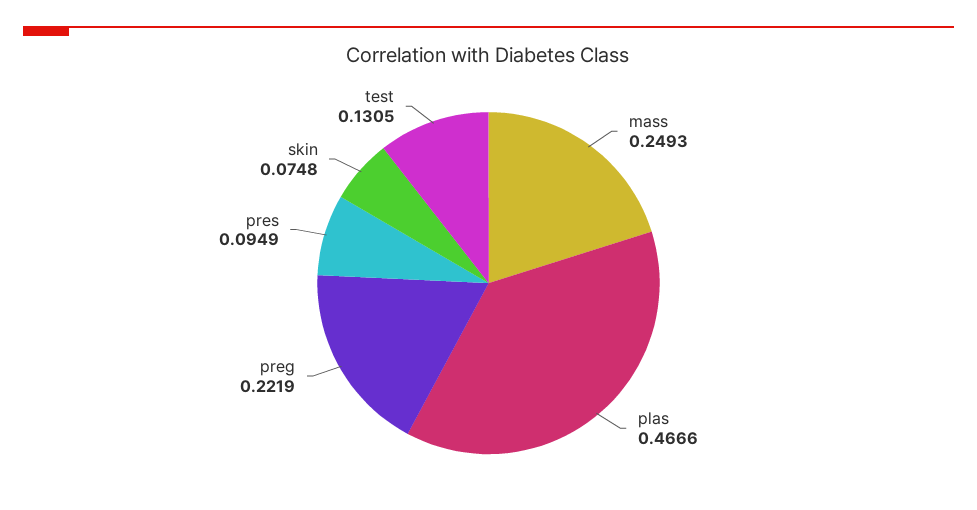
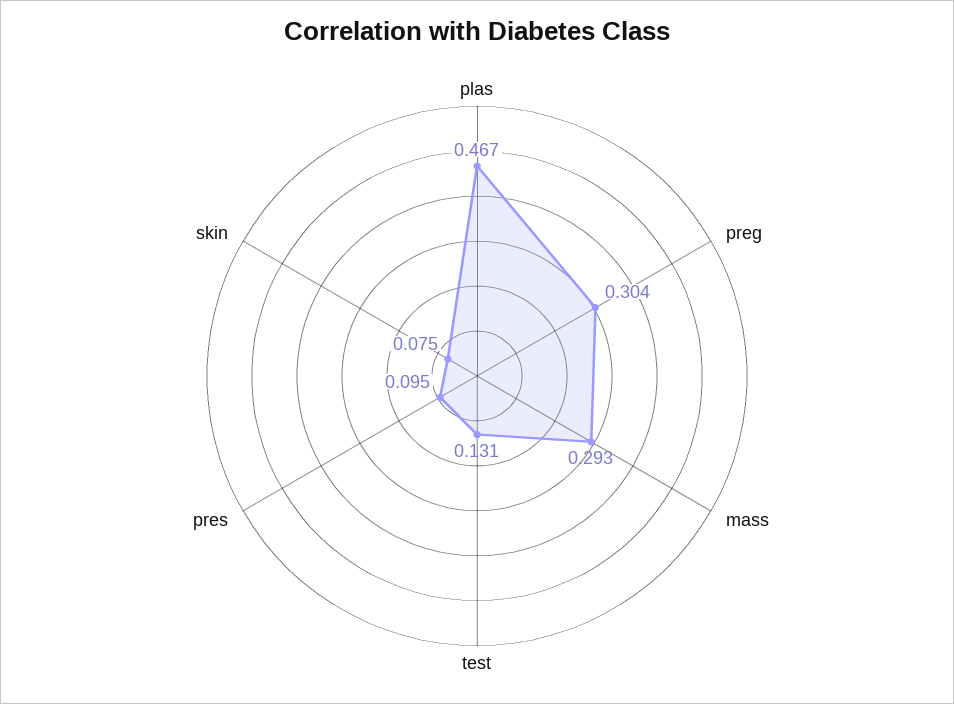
mass: 0.2493 -> 0.293
preg: 0.2219 -> 0.304

